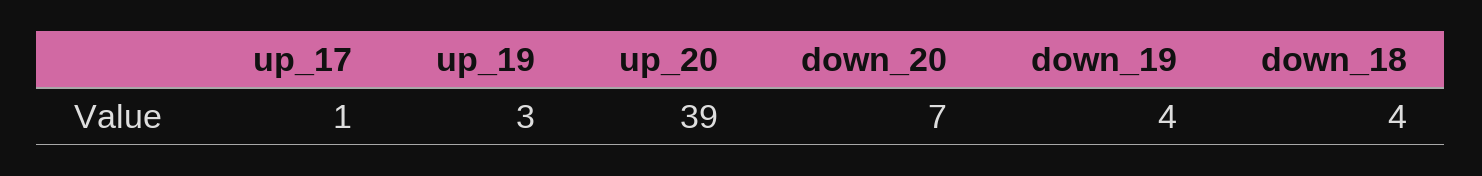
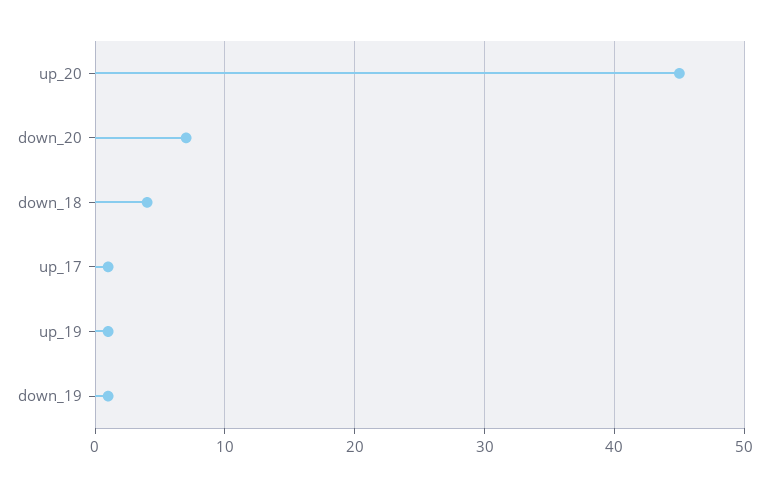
up_19: 3 -> 1
up_20: 39 -> 45
down_19: 4 -> 1

